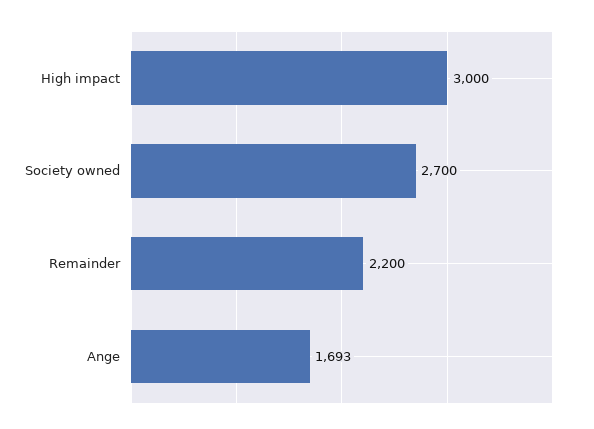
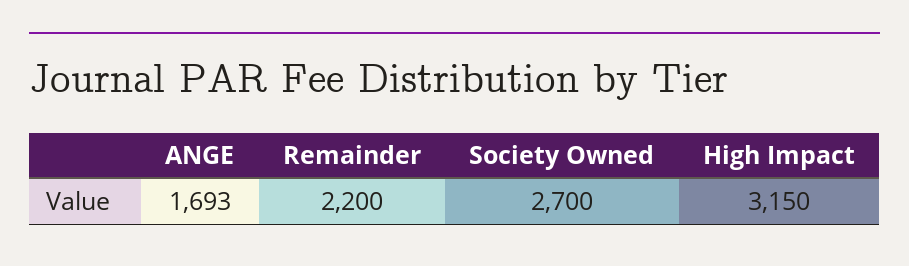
High impact: 3000 -> 3150

